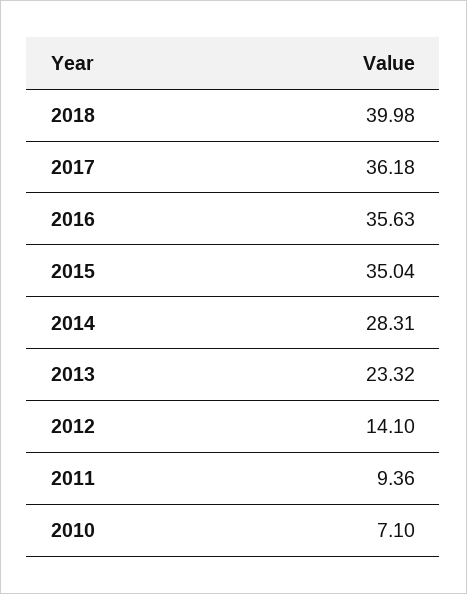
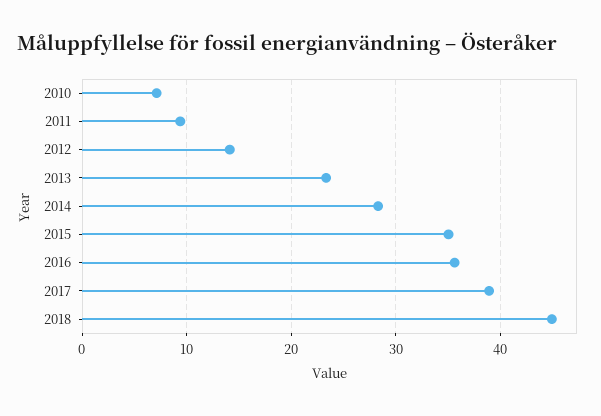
2018: 39.98 -> 45
2017: 36.18 -> 39

